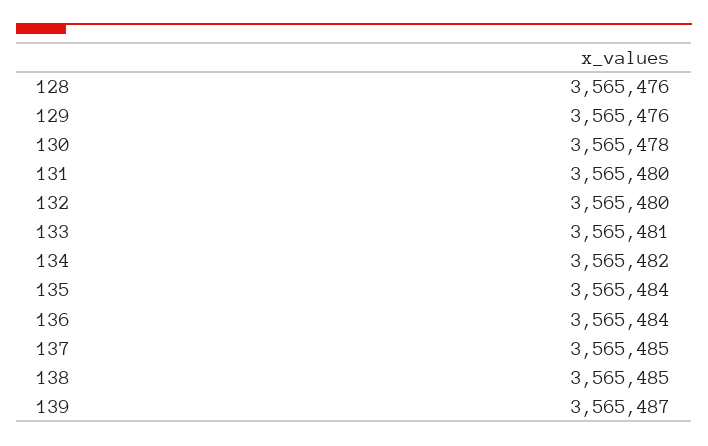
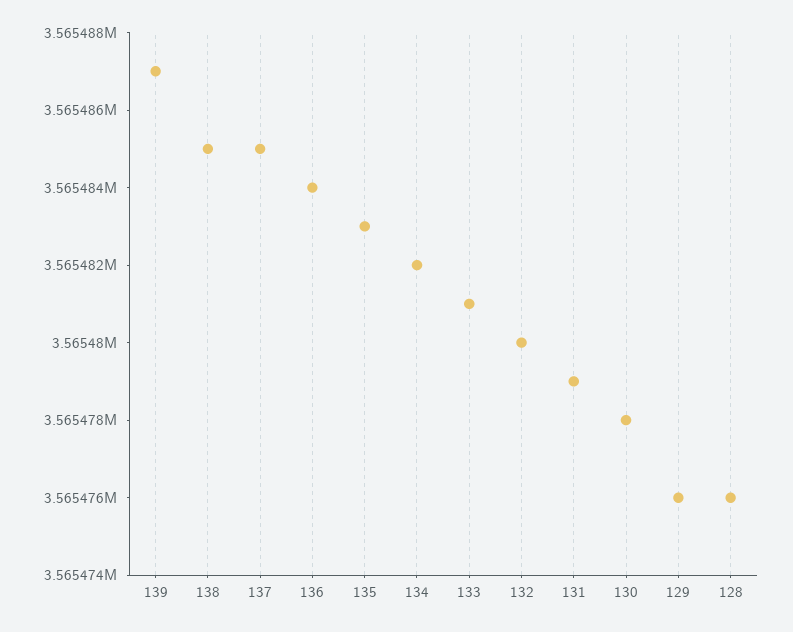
131: 3565480 -> 3565479
135: 3565484 -> 3565483

